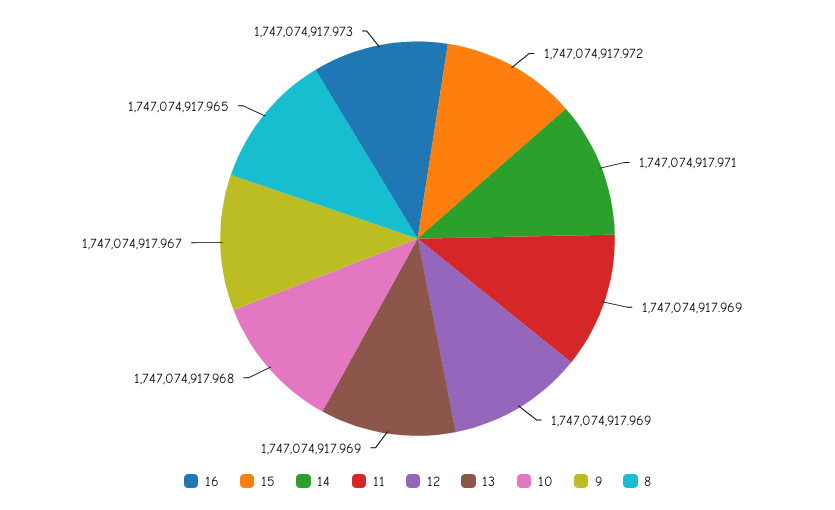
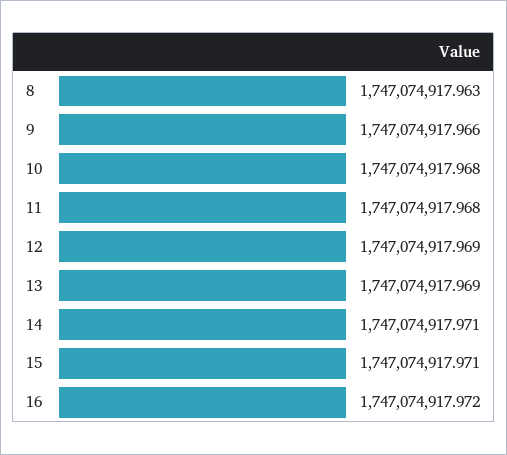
16: 1747074917.973 -> 1747074917.972
15: 1747074917.972 -> 1747074917.971
11: 1747074917.969 -> 1747074917.968
9: 1747074917.967 -> 1747074917.966
8: 1747074917.965 -> 1747074917.963

